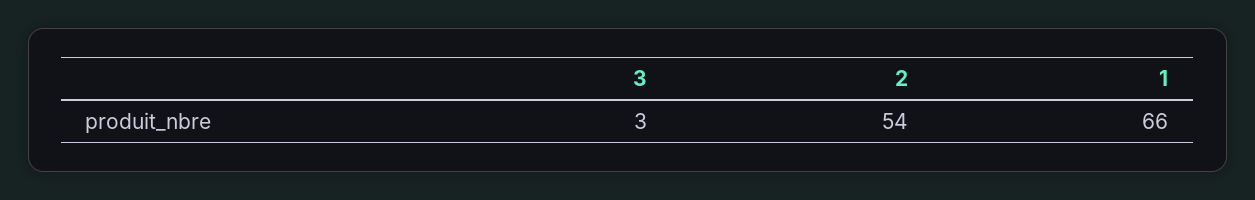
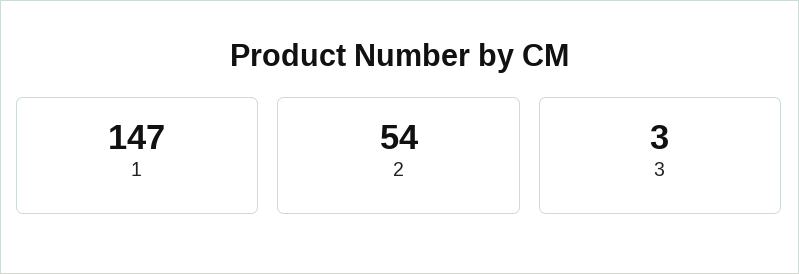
1: 66 -> 147

